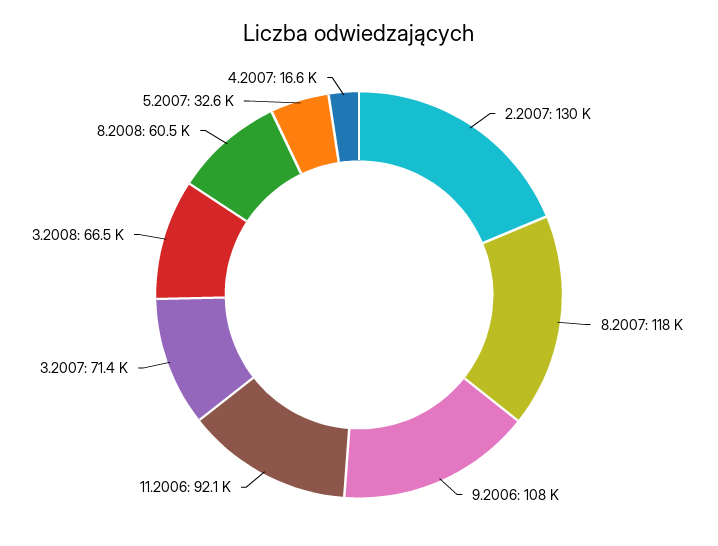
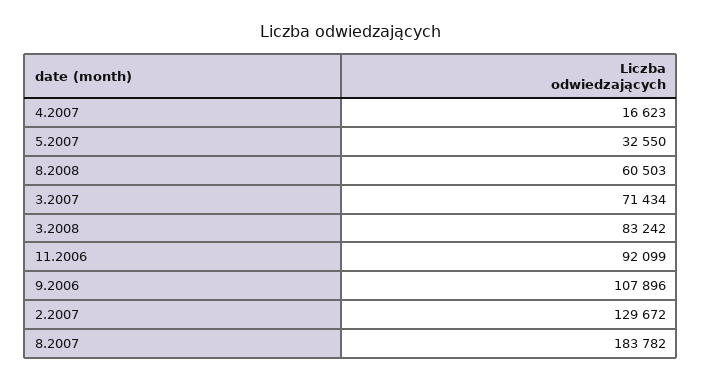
8.2007: 118000 -> 183782
3.2008: 66500 -> 83242

